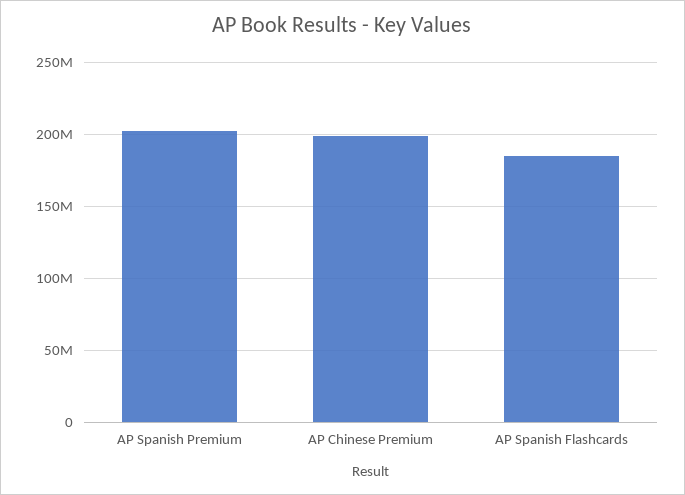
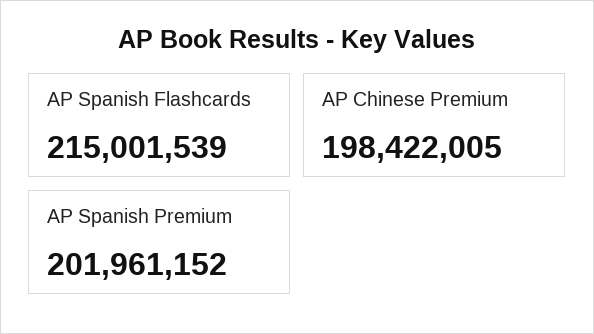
AP Spanish Flashcards: 185000000 -> 215001539

